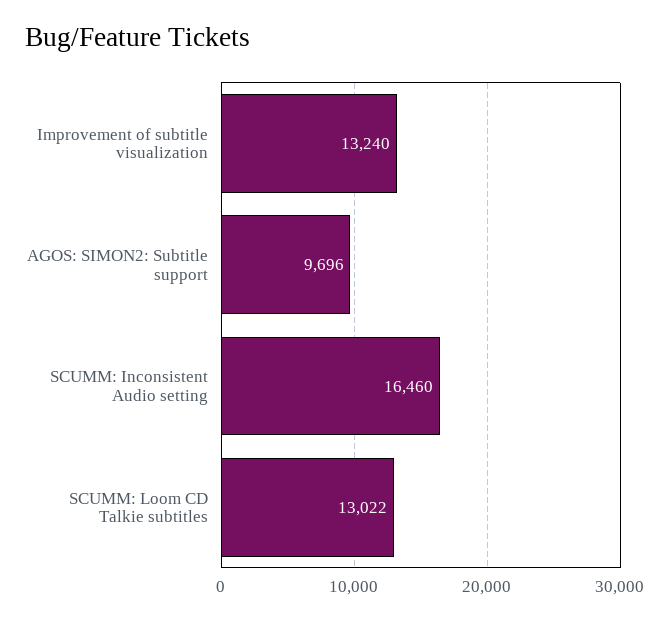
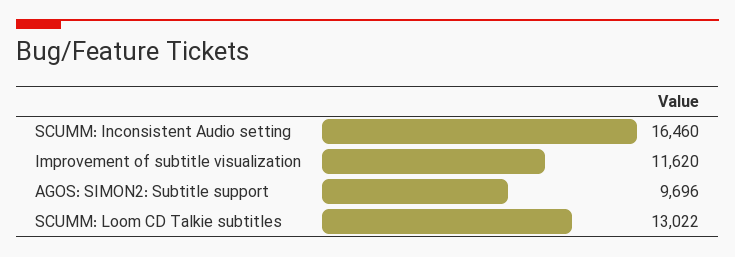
Improvement of subtitle visualization: 13240 -> 11620

